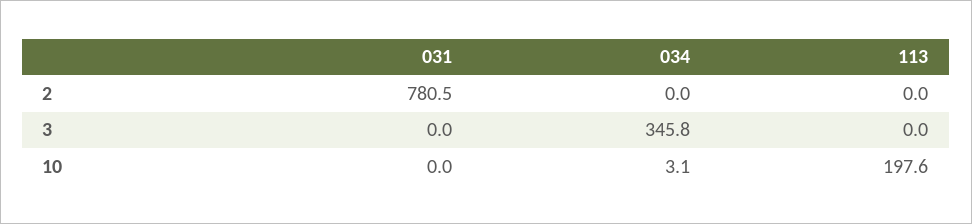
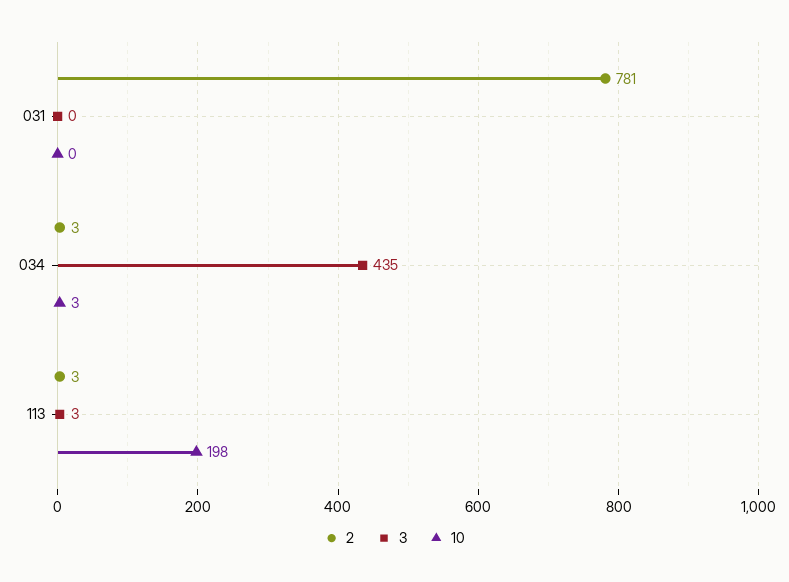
2, 034: 0 -> 3
2, 113: 0 -> 3
3, 034: 345.8 -> 435
3, 113: 0 -> 3

